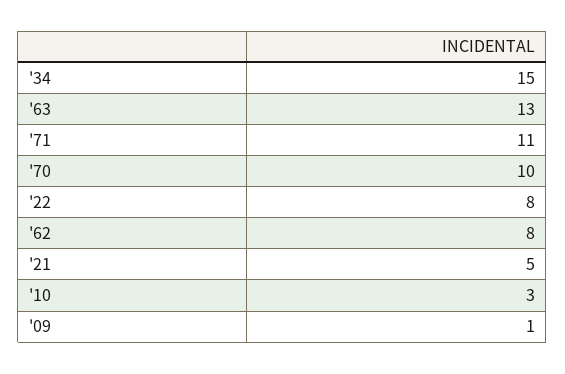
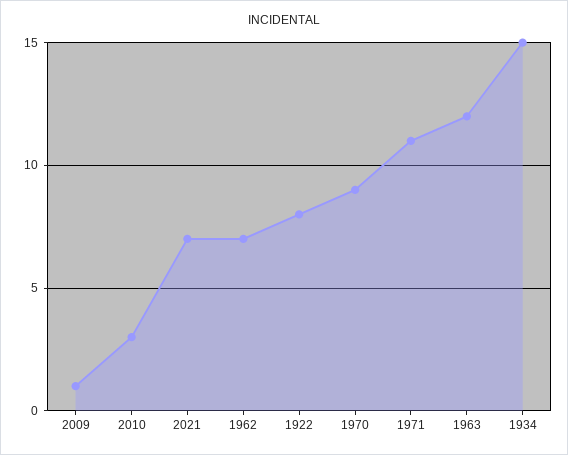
'63: 13 -> 12
'70: 10 -> 9
'62: 8 -> 7
'21: 5 -> 7

